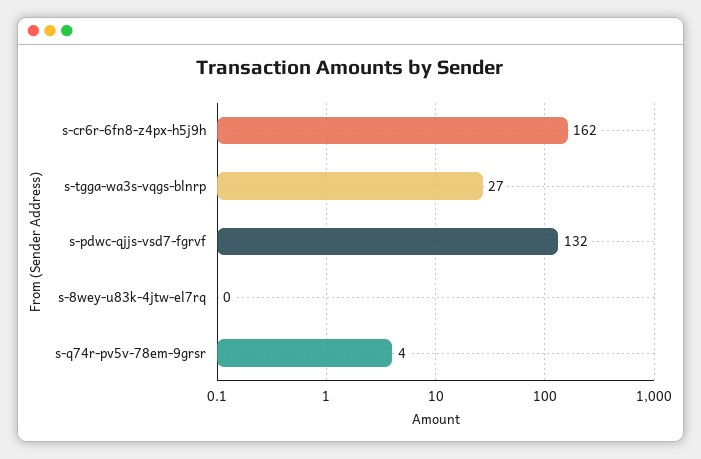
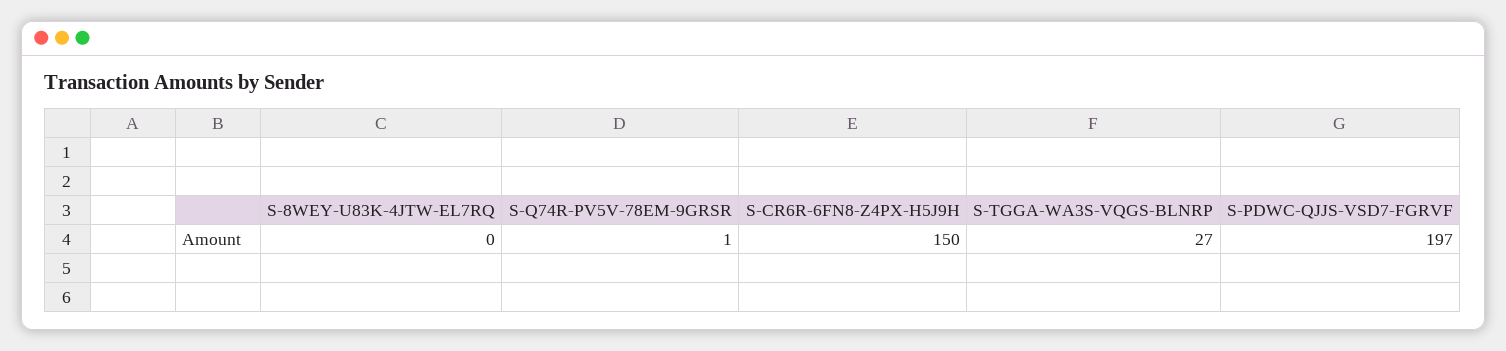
s-cr6r-6fn8-z4px-h5j9h: 162 -> 150
s-pdwc-qjjs-vsd7-fgrvf: 132 -> 197
s-q74r-pv5v-78em-9grsr: 4 -> 1

